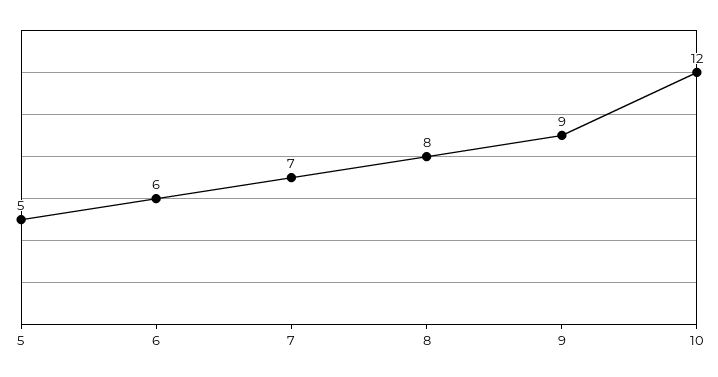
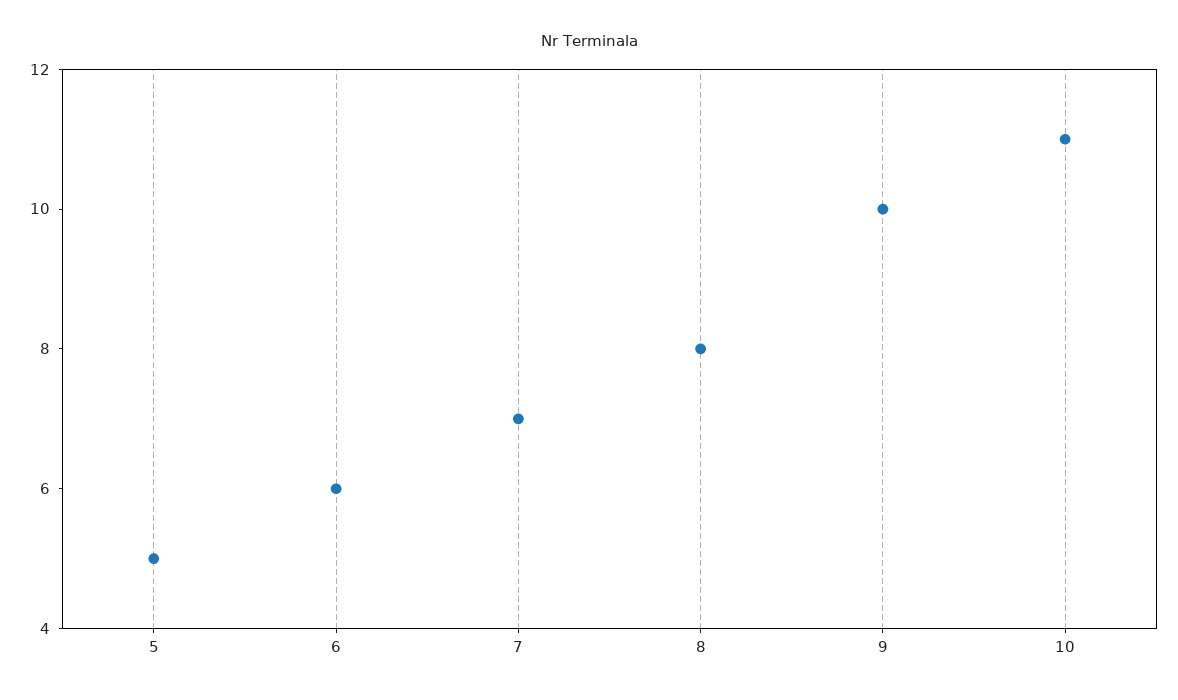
9: 9 -> 10
10: 12 -> 11

